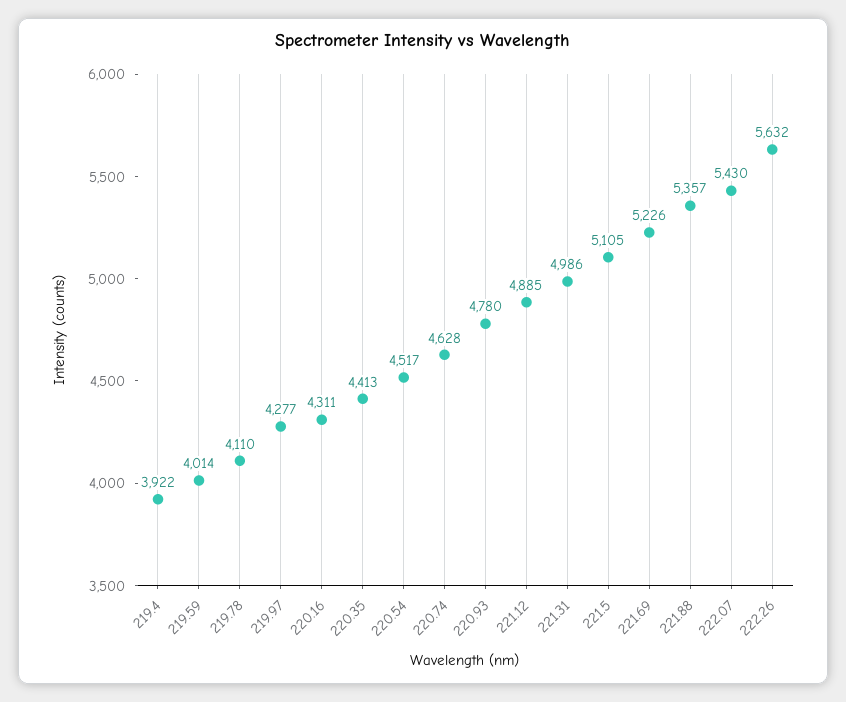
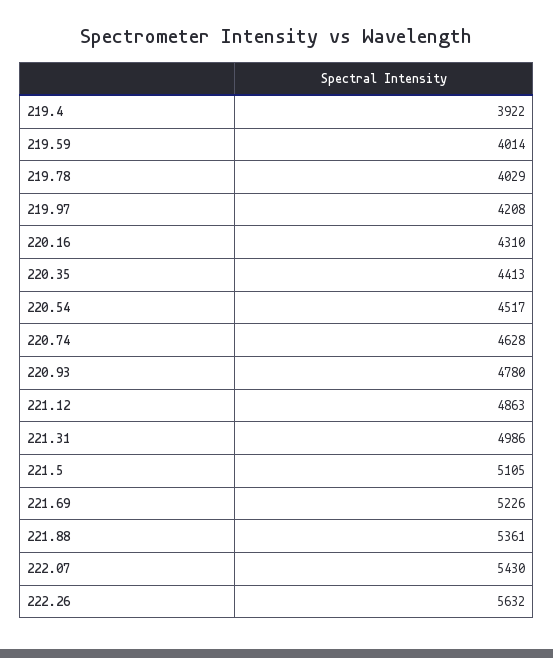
219.78: 4110 -> 4029
219.97: 4277 -> 4208
220.16: 4311 -> 4310
221.12: 4885 -> 4863
221.88: 5357 -> 5361

